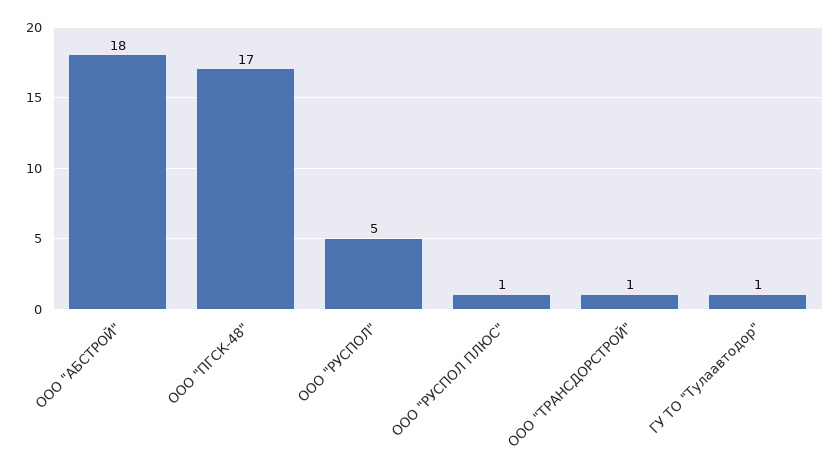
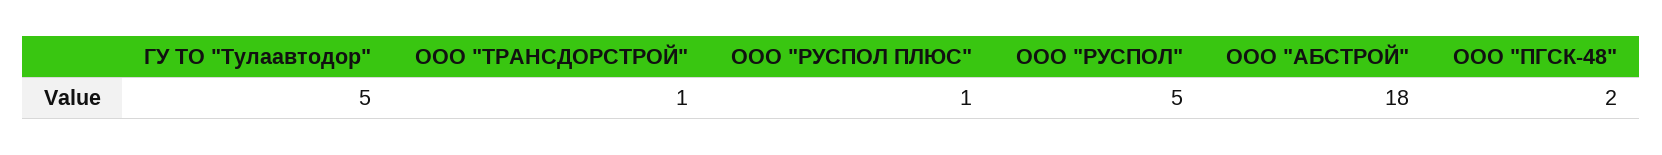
ООО "ПГСК-48": 17 -> 2
ГУ ТО "Тулаавтодор": 1 -> 5

